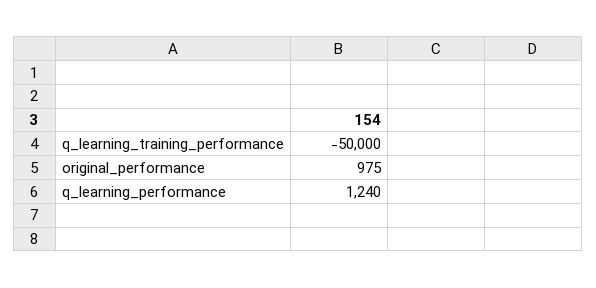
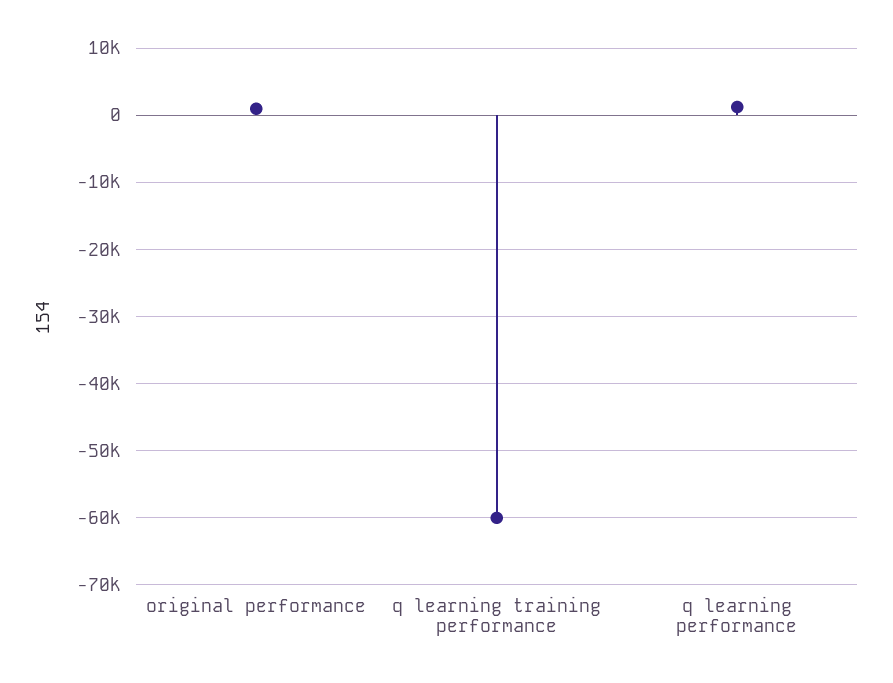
q_learning_training_performance: -50000 -> -60000

